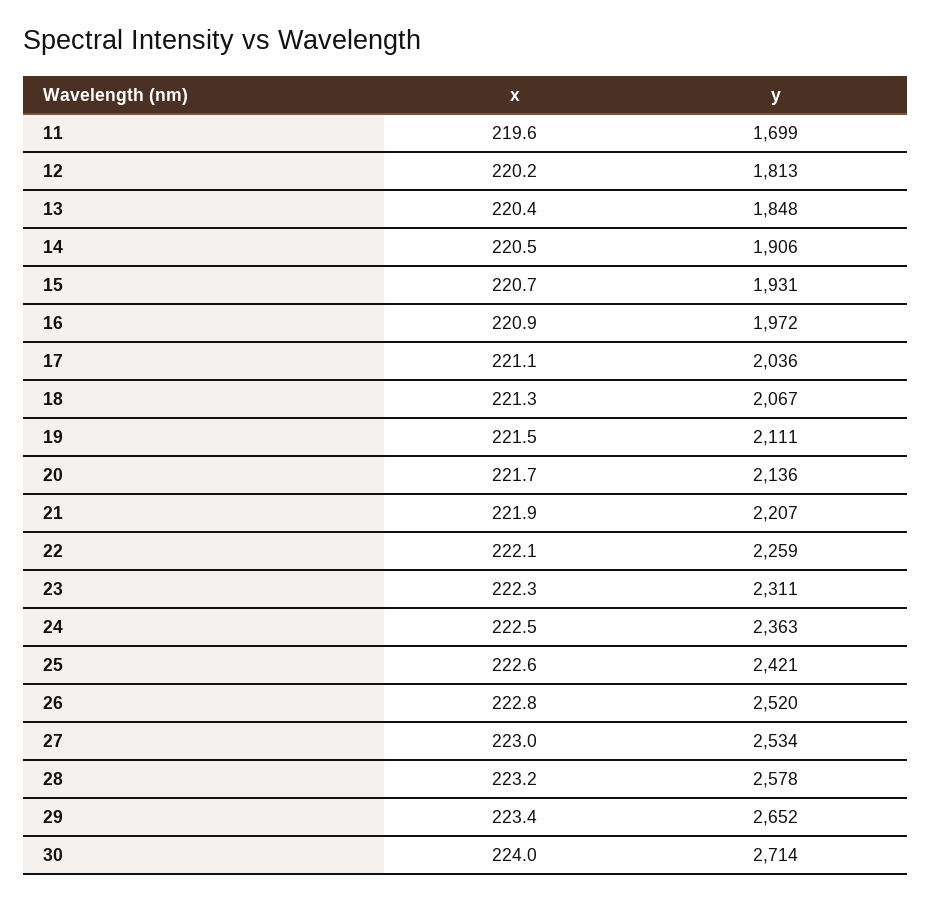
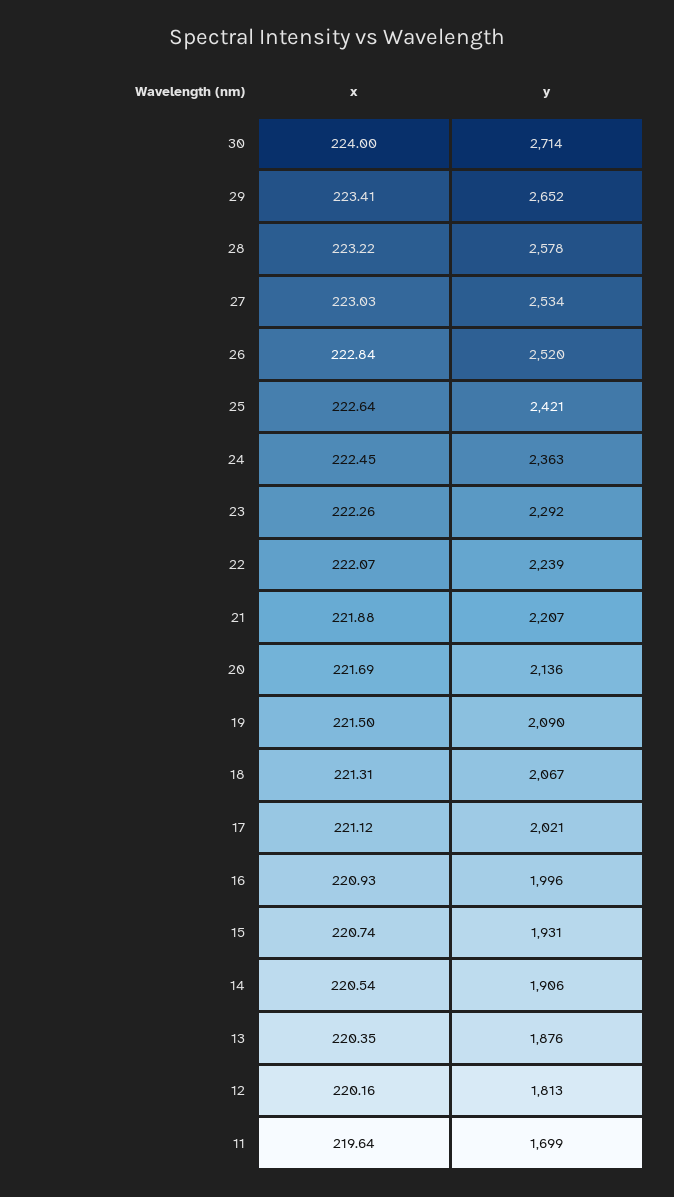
y, 13: 1848 -> 1876
y, 16: 1972 -> 1996
y, 17: 2036 -> 2021
y, 19: 2111 -> 2090
y, 22: 2259 -> 2239
y, 23: 2311 -> 2292

